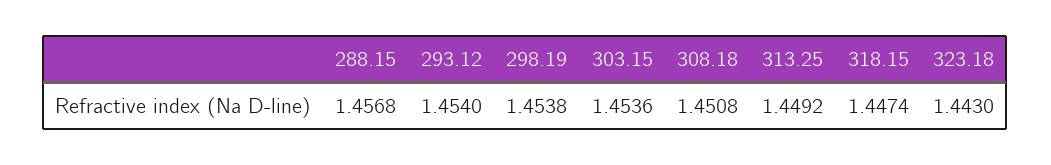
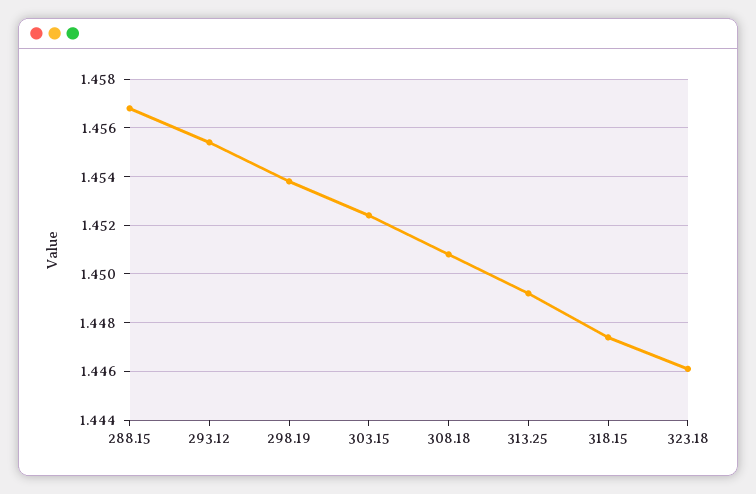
293.12: 1.454 -> 1.4555
303.15: 1.4536 -> 1.4525
323.18: 1.443 -> 1.446

